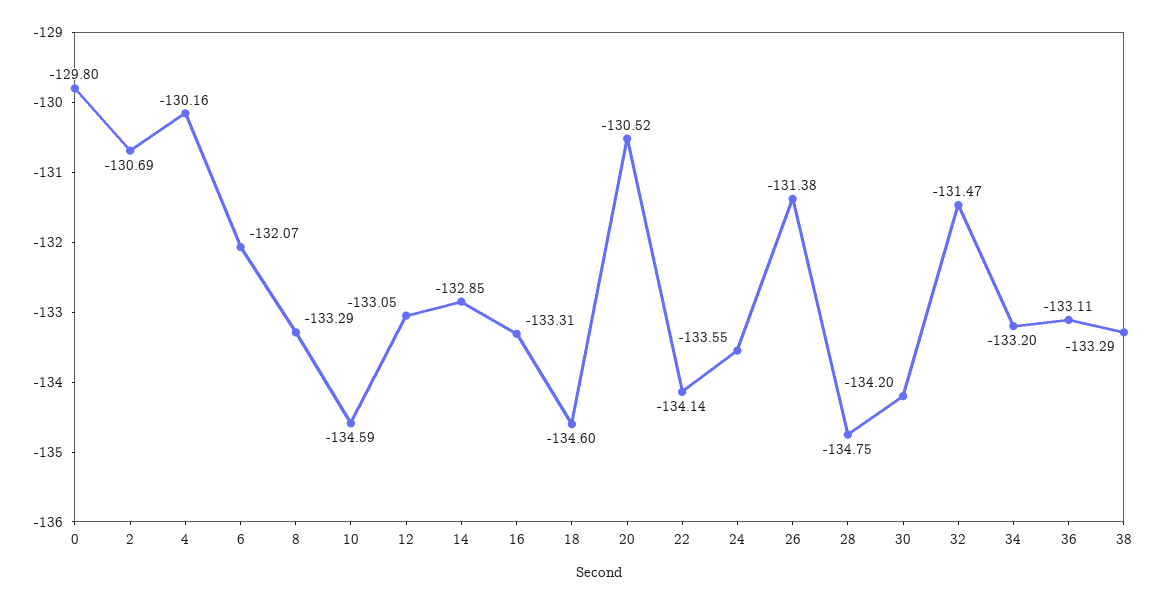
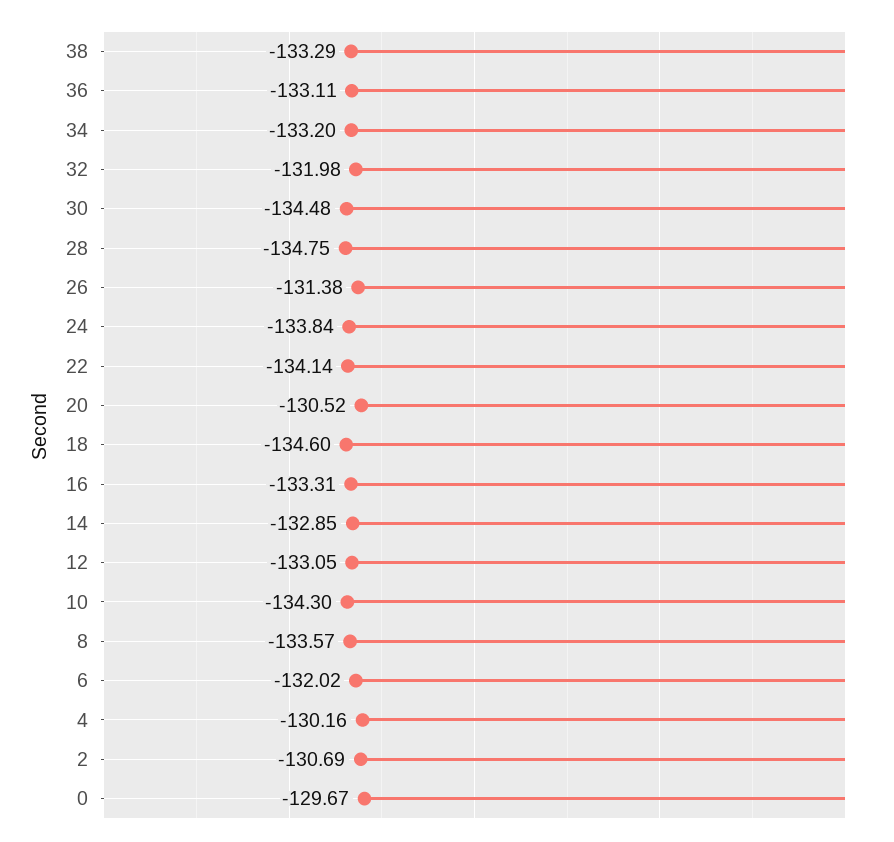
0: -129.8 -> -129.67
6: -132.07 -> -132.02
8: -133.29 -> -133.57
10: -134.59 -> -134.3
24: -133.55 -> -133.84
30: -134.2 -> -134.48
32: -131.47 -> -131.98

